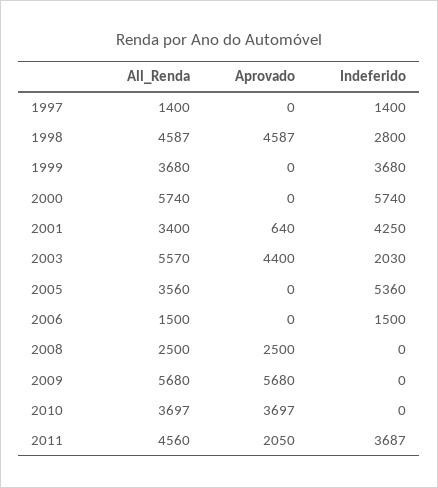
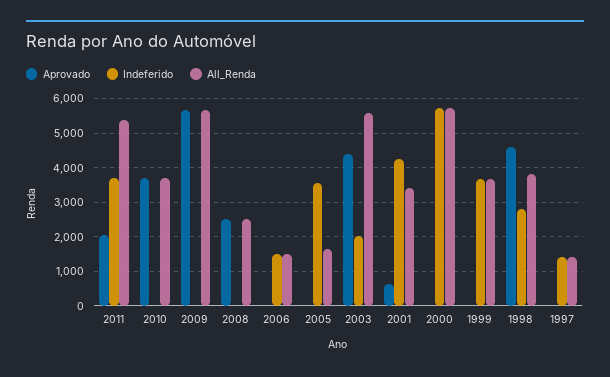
All_Renda, 1998: 4587 -> 3800
All_Renda, 2005: 3560 -> 1600
Indeferido, 2005: 5360 -> 3600
All_Renda, 2011: 4560 -> 5400

